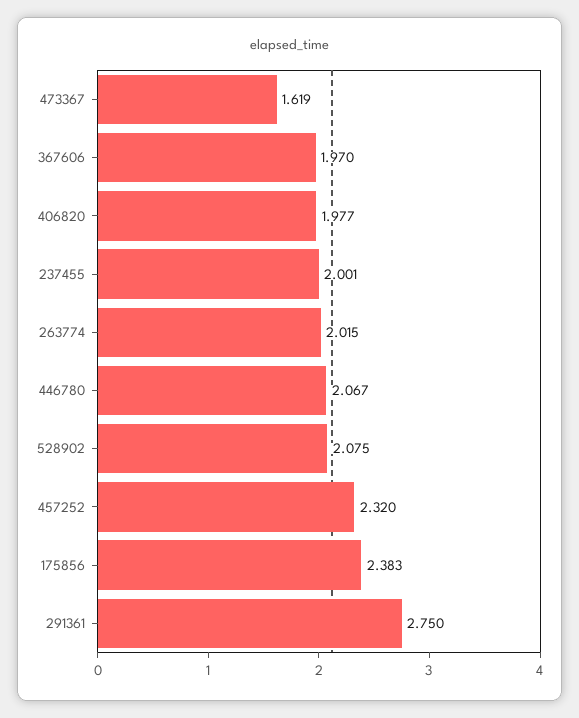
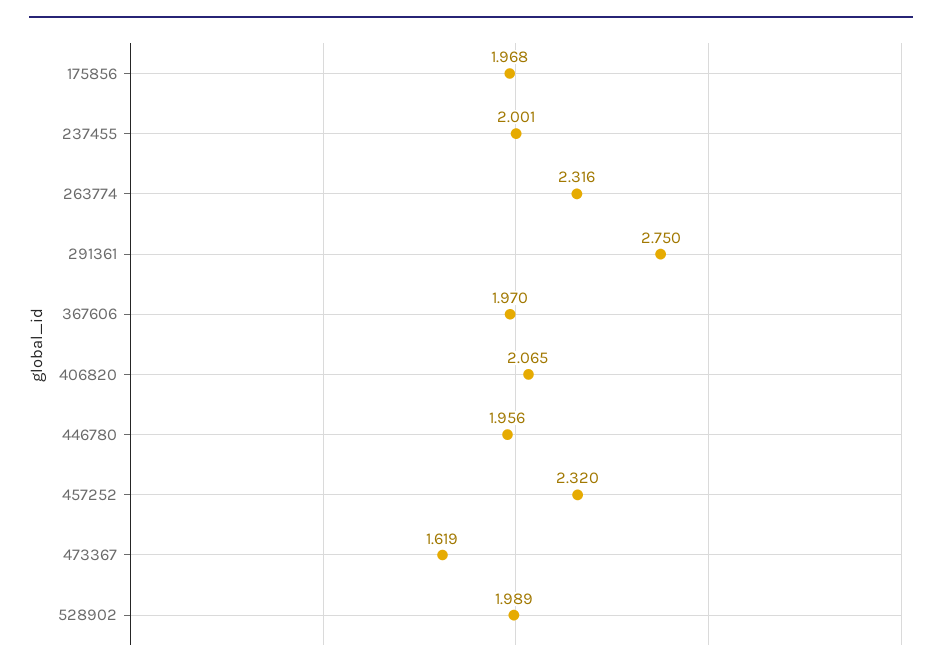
406820: 1.977 -> 2.065
263774: 2.015 -> 2.316
446780: 2.067 -> 1.956
528902: 2.075 -> 1.989
175856: 2.383 -> 1.968

